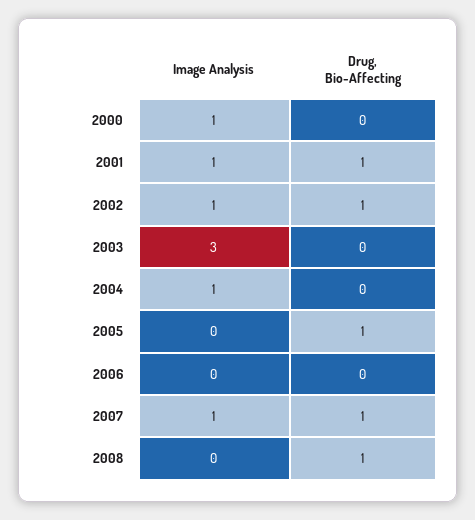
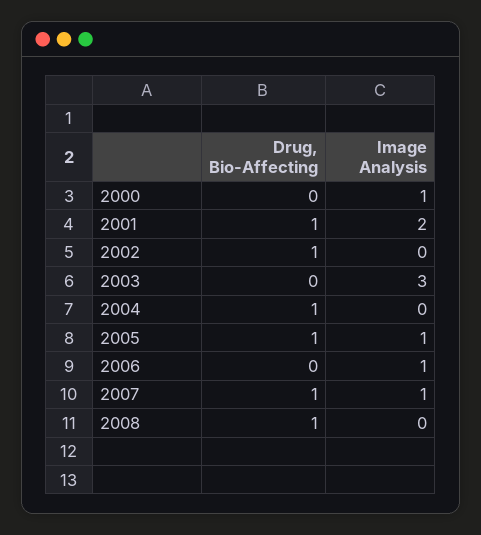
Image Analysis, 2001: 1 -> 2
Image Analysis, 2002: 1 -> 0
Image Analysis, 2004: 1 -> 0
Drug, Bio-Affecting, 2004: 0 -> 1
Image Analysis, 2005: 0 -> 1
Image Analysis, 2006: 0 -> 1

